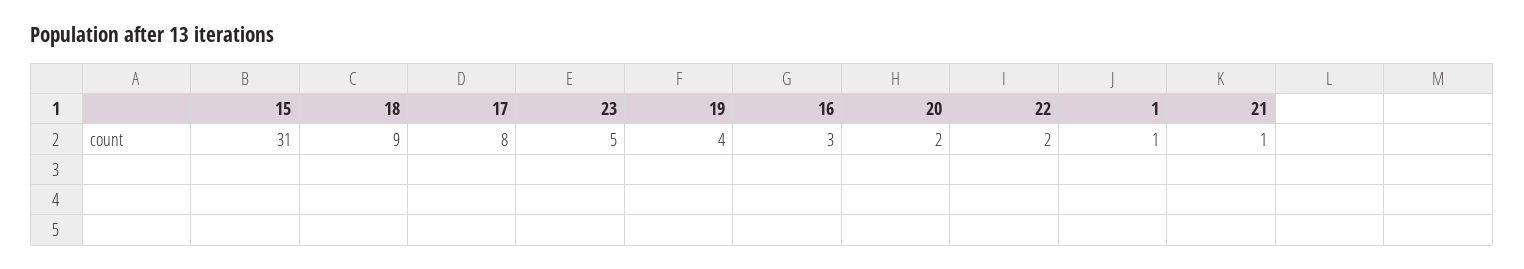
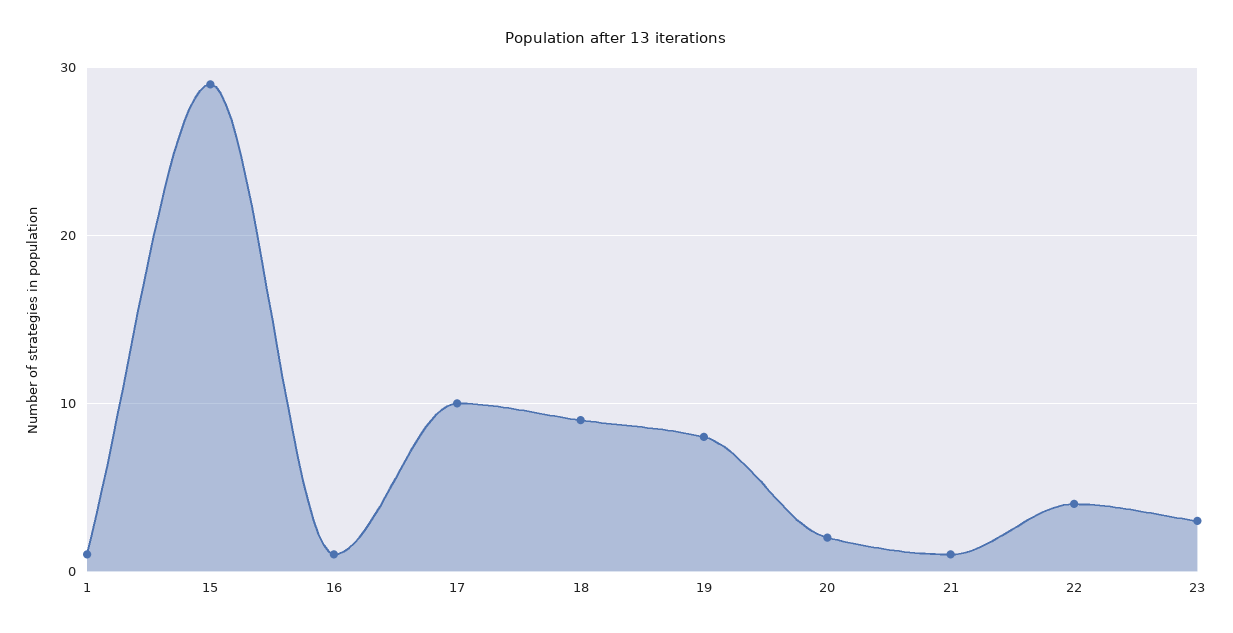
15: 31 -> 29
17: 8 -> 10
23: 5 -> 3
19: 4 -> 8
16: 3 -> 1
22: 2 -> 4

